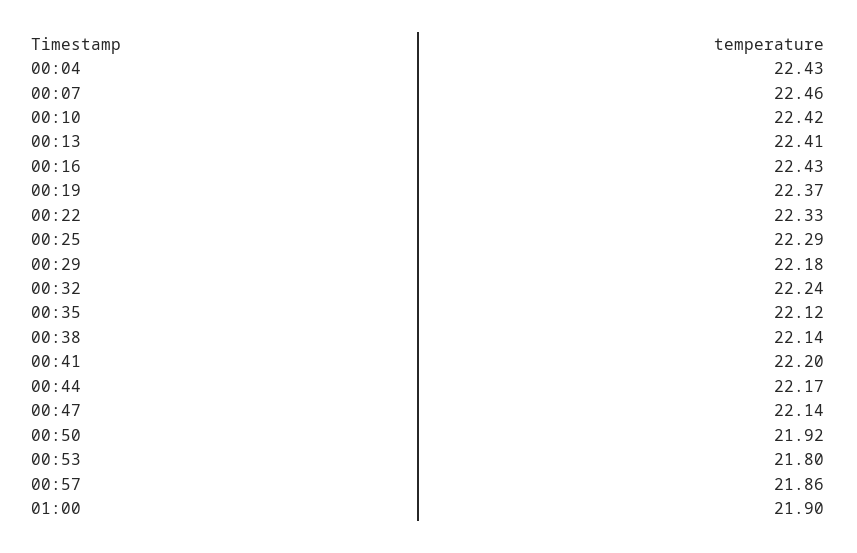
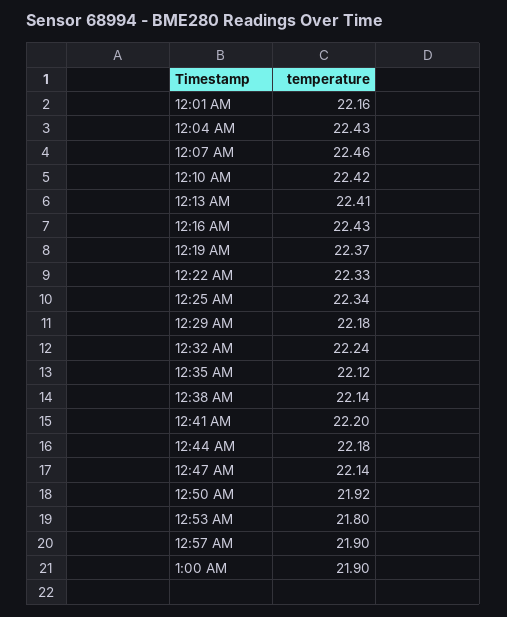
00:25: 22.29 -> 22.34
00:44: 22.17 -> 22.18
00:57: 21.86 -> 21.9
12:01 AM: none -> 22.16

